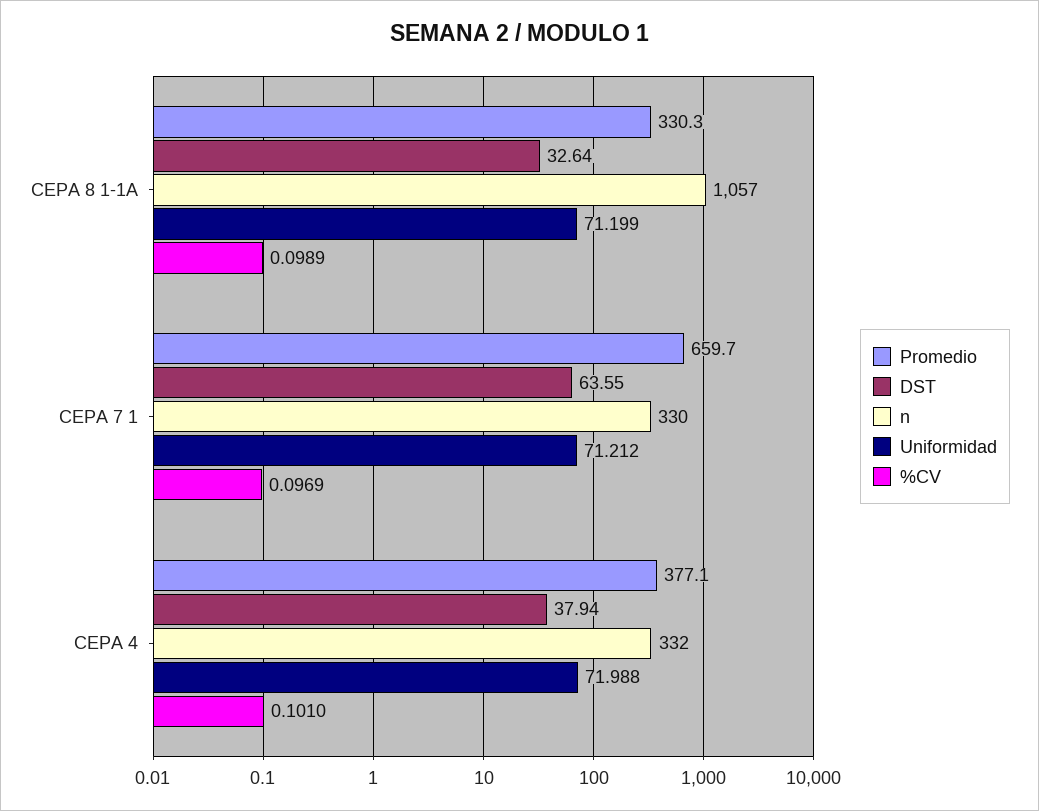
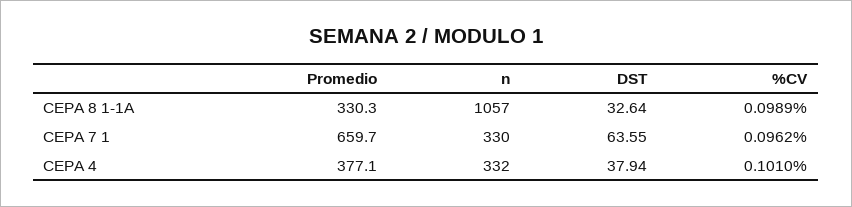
Uniformidad, CEPA 8 1-1A: 71.199 -> none
Uniformidad, CEPA 7 1: 71.212 -> none
%CV, CEPA 7 1: 0.0969 -> 0.0962
Uniformidad, CEPA 4: 71.988 -> none

